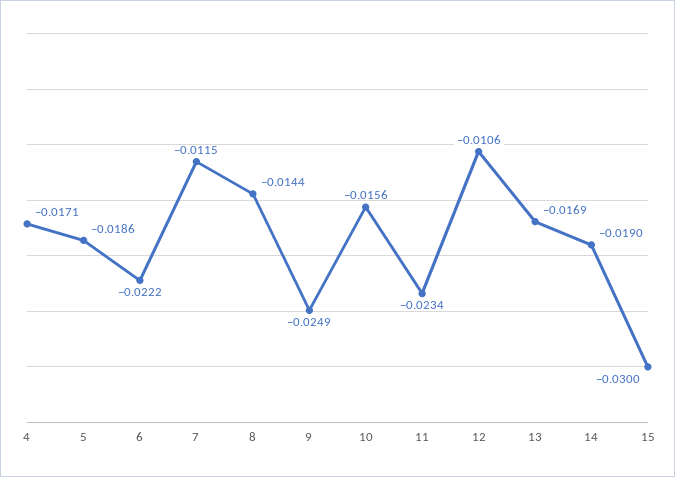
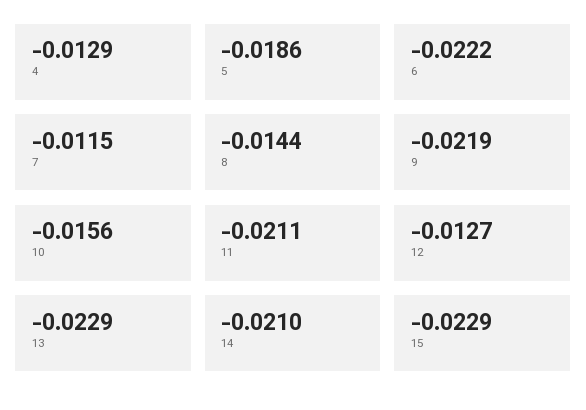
4: -0.0171 -> -0.0129
9: -0.0249 -> -0.0219
11: -0.0234 -> -0.0211
12: -0.0106 -> -0.0127
13: -0.0169 -> -0.0229
14: -0.019 -> -0.021
15: -0.03 -> -0.0229

